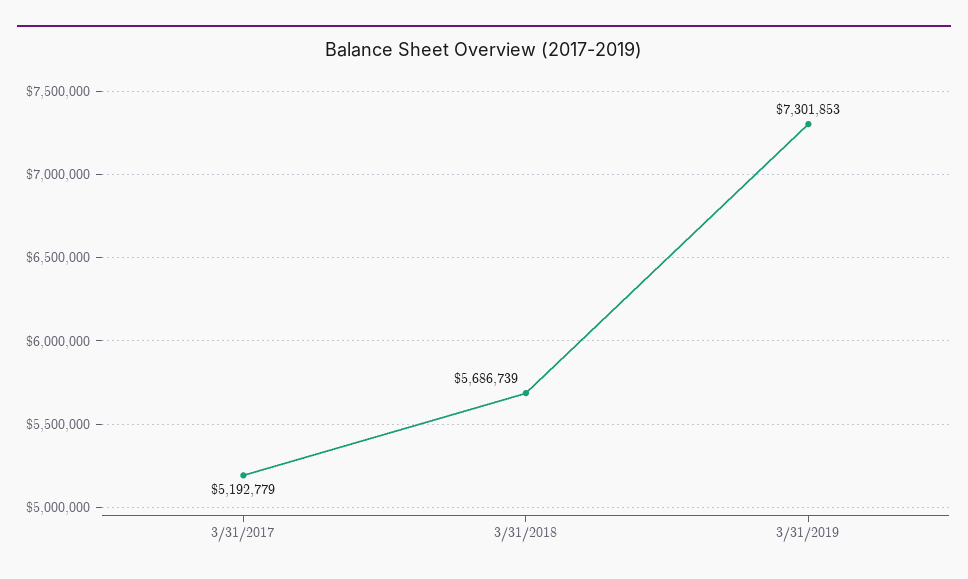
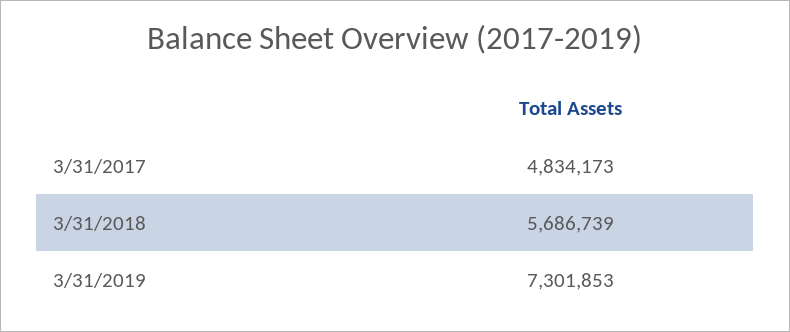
3/31/2017: 5192779 -> 4834173

